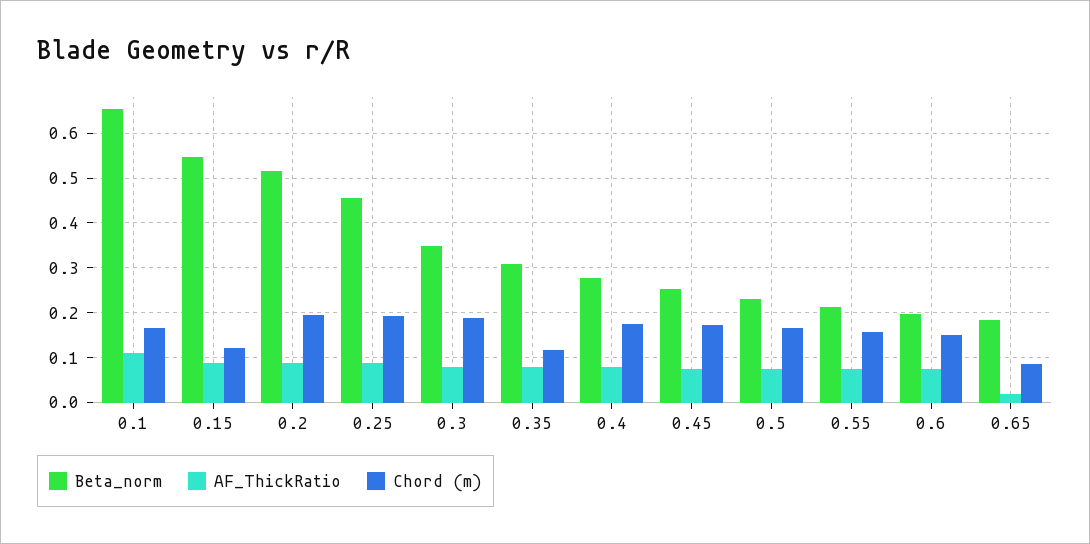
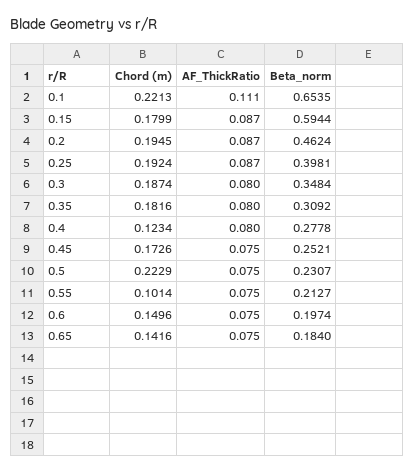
Chord (m), 0.1: 0.16 -> 0.2213
Beta_norm, 0.15: 0.54 -> 0.5944
Chord (m), 0.15: 0.12 -> 0.1799
Beta_norm, 0.2: 0.52 -> 0.4624
Beta_norm, 0.25: 0.46 -> 0.3981
Chord (m), 0.35: 0.12 -> 0.1816
Chord (m), 0.4: 0.18 -> 0.1234
Chord (m), 0.5: 0.16 -> 0.2229
Chord (m), 0.55: 0.16 -> 0.1014
AF_ThickRatio, 0.65: 0.02 -> 0.075
Chord (m), 0.65: 0.08 -> 0.1416

